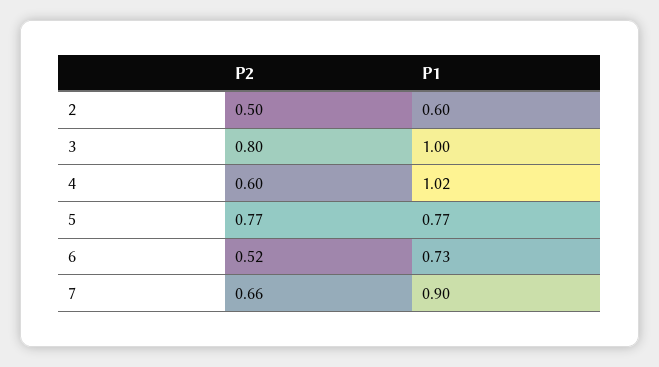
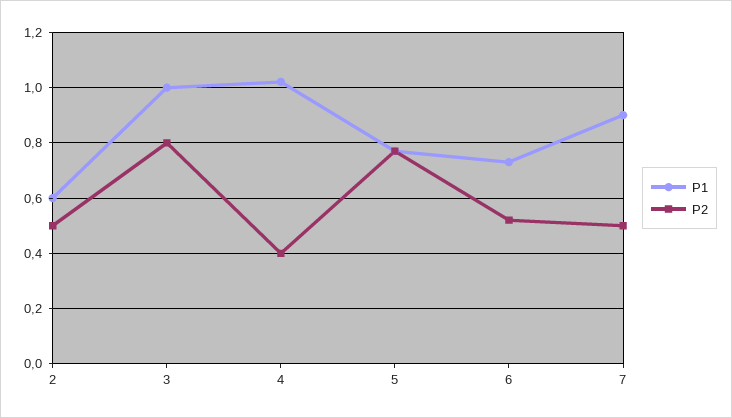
P2, 4: 0.6 -> 0.4
P2, 7: 0.66 -> 0.5

